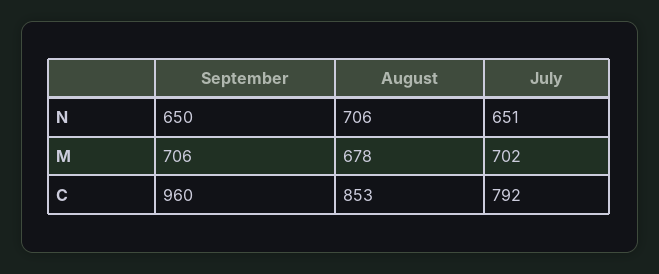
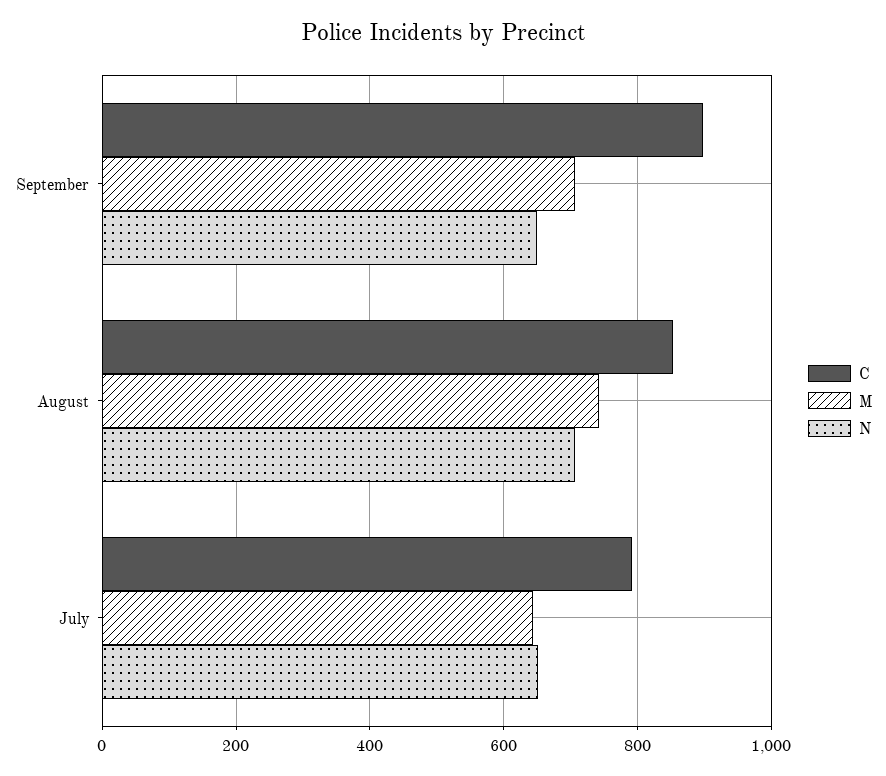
M, August: 678 -> 740
M, July: 702 -> 640
C, September: 960 -> 900

